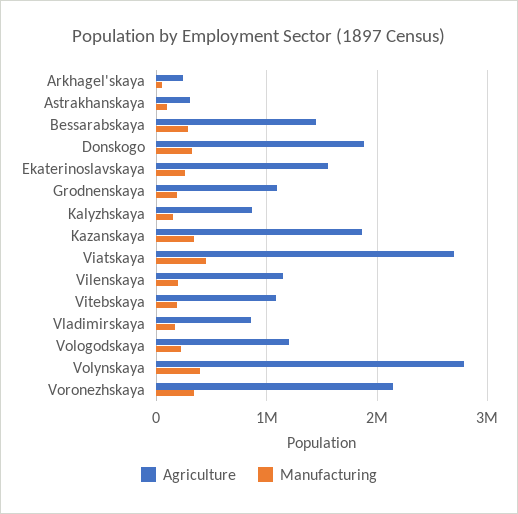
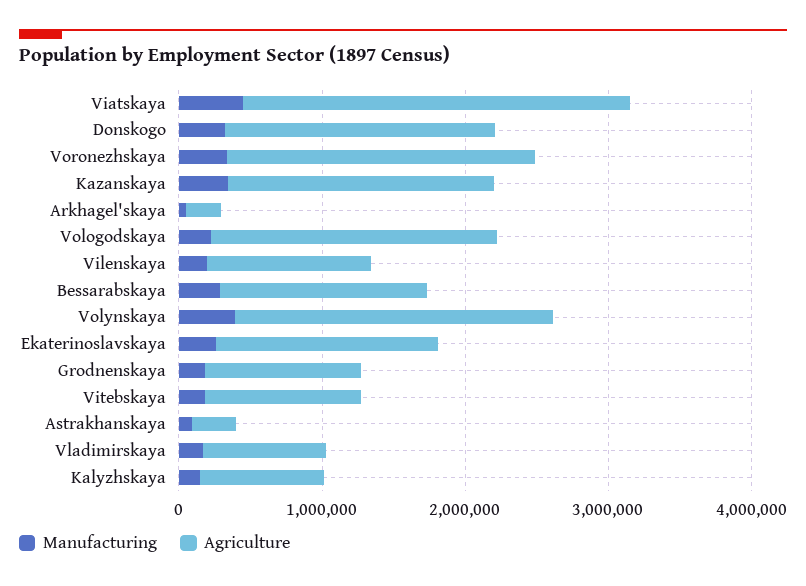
Agriculture, Vologodskaya: 1200000 -> 2000000
Agriculture, Volynskaya: 2800000 -> 2200000

